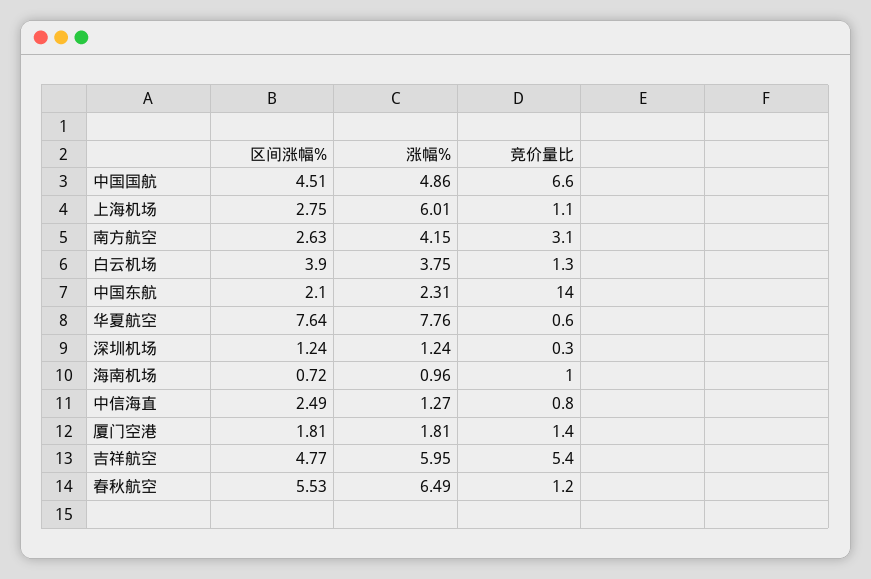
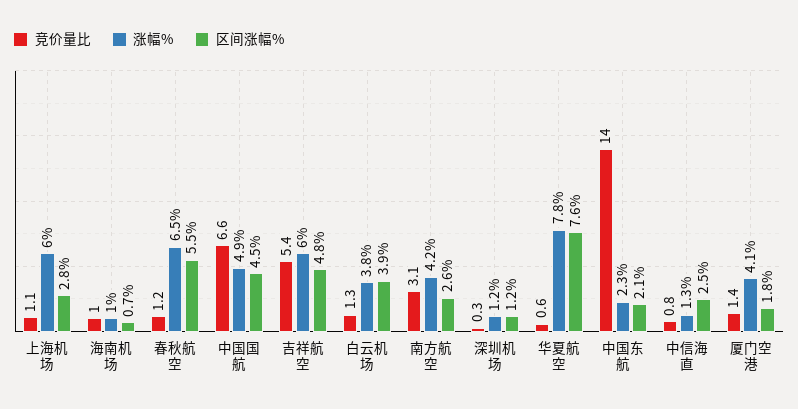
涨幅%, 厦门空港: 1.81 -> 4.1

